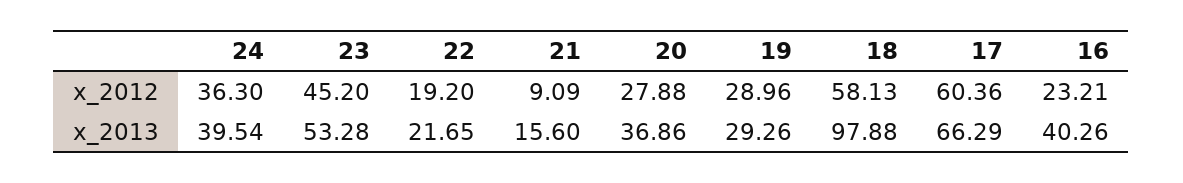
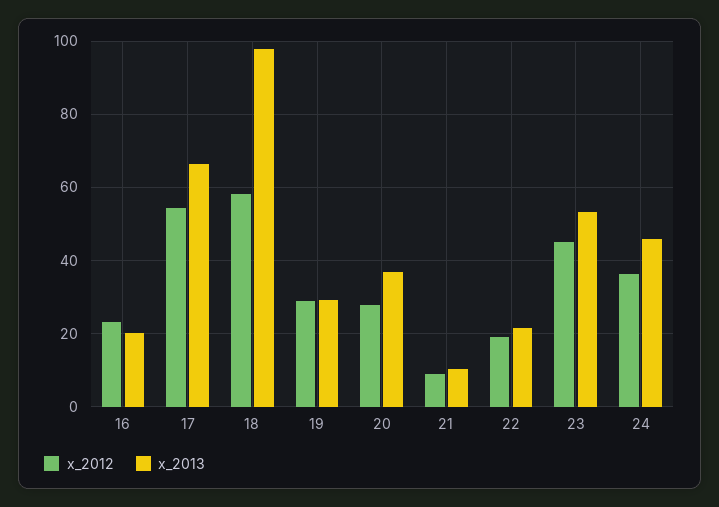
x_2012, 17: 60.36 -> 54
x_2013, 24: 39.54 -> 46
x_2013, 21: 15.6 -> 10
x_2013, 16: 40.26 -> 20

